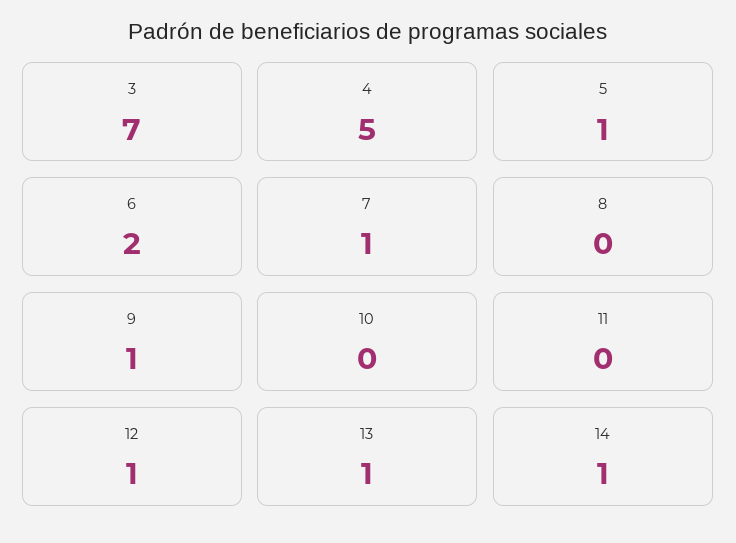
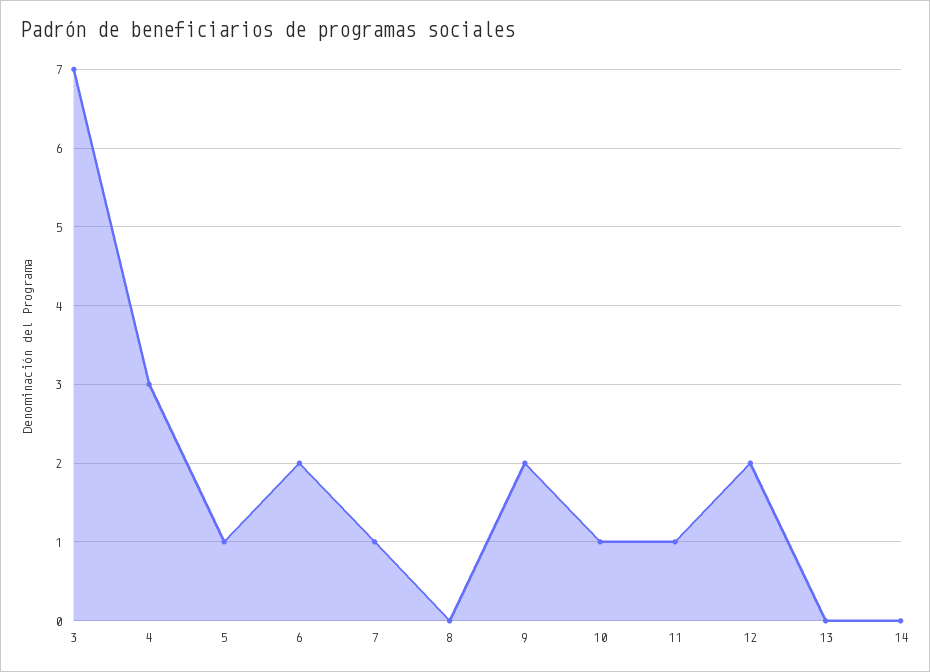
4: 5 -> 3
9: 1 -> 2
10: 0 -> 1
11: 0 -> 1
12: 1 -> 2
13: 1 -> 0
14: 1 -> 0

